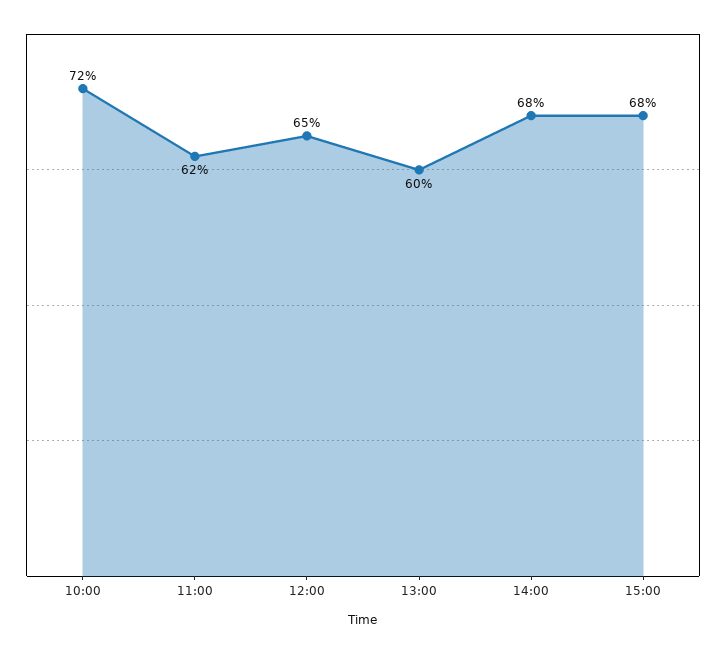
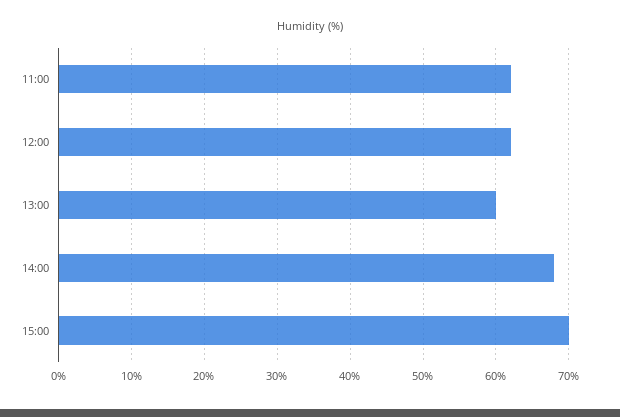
10:00: 72 -> none
12:00: 65 -> 62
15:00: 68 -> 70

